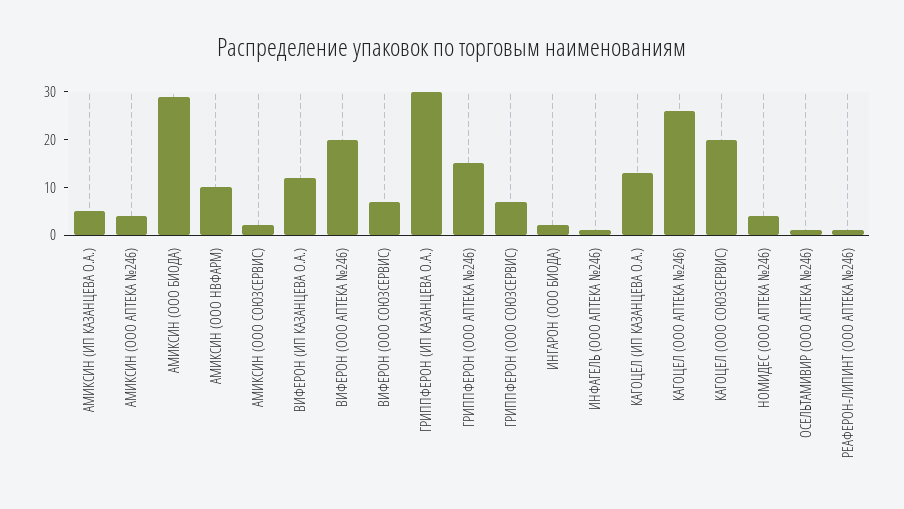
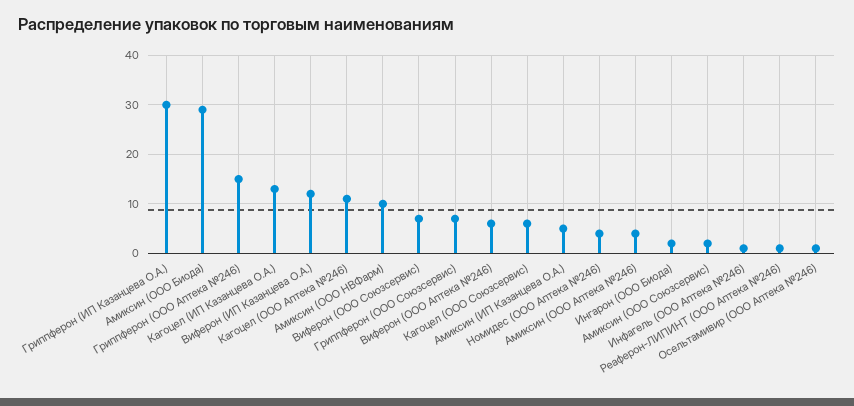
ВИФЕРОН (ООО АПТЕКА №246): 20 -> 5
КАГОЦЕЛ (ООО АПТЕКА №246): 25 -> 10
КАГОЦЕЛ (ООО СОЮЗСЕРВИС): 20 -> 5

